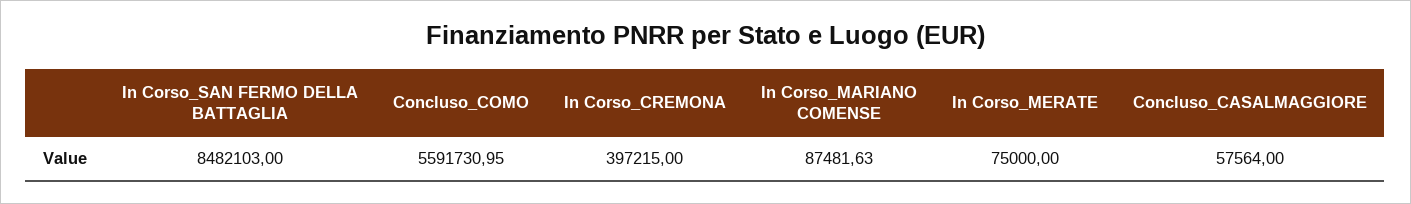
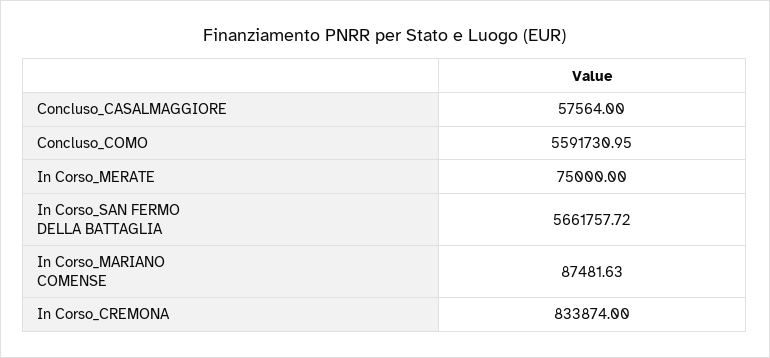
In Corso_SAN FERMO DELLA BATTAGLIA: 8482103 -> 5661757.72
In Corso_CREMONA: 397215 -> 833874

